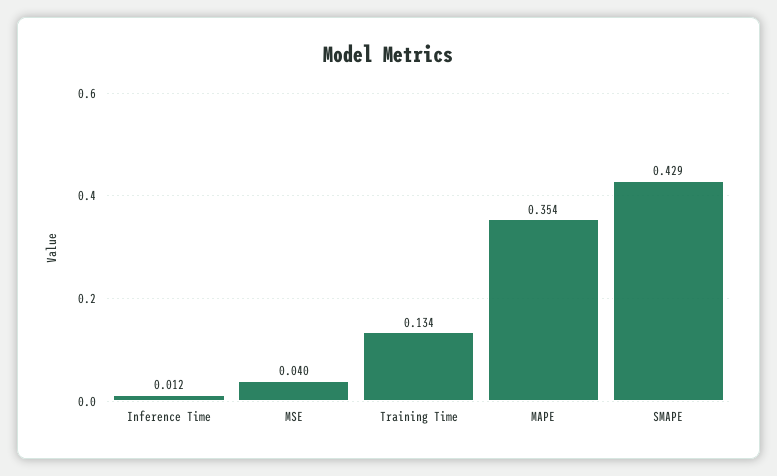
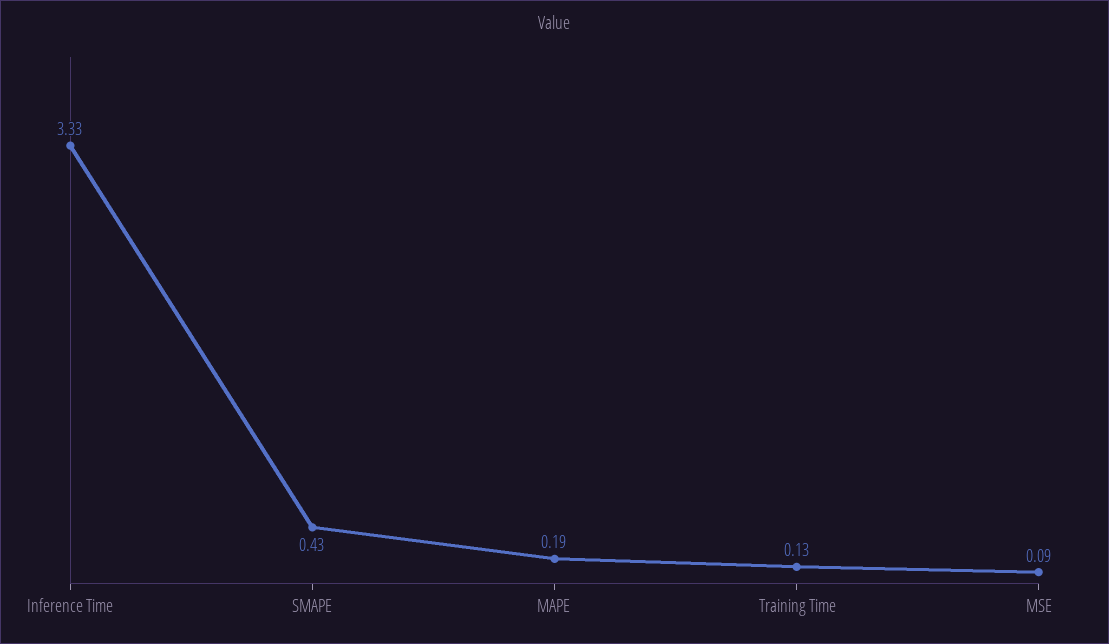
Inference Time: 0.012 -> 3.33
MSE: 0.04 -> 0.09
MAPE: 0.354 -> 0.19

